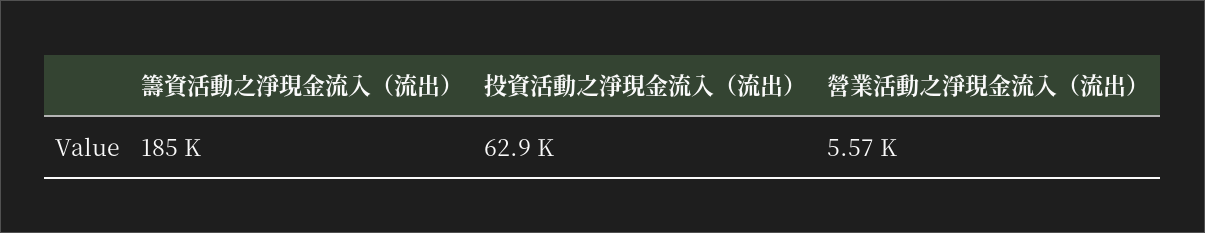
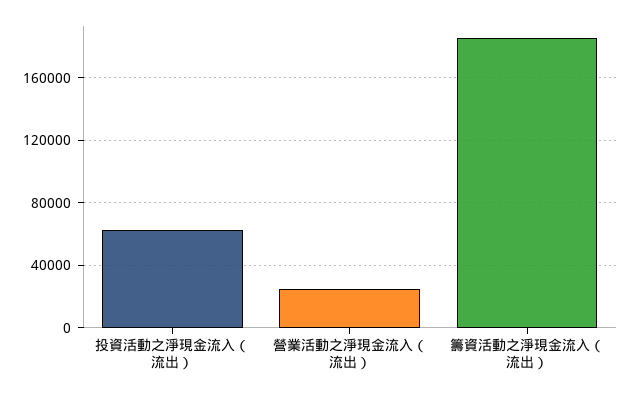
營業活動之淨現金流入（流出）: 5570 -> 25000

